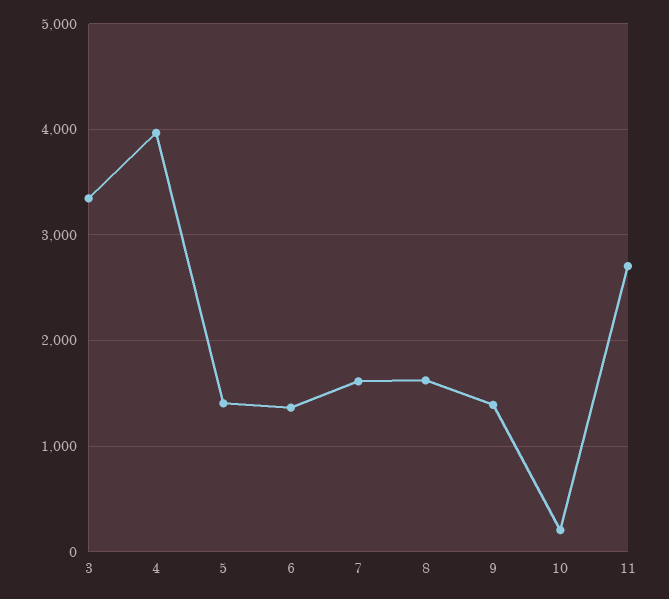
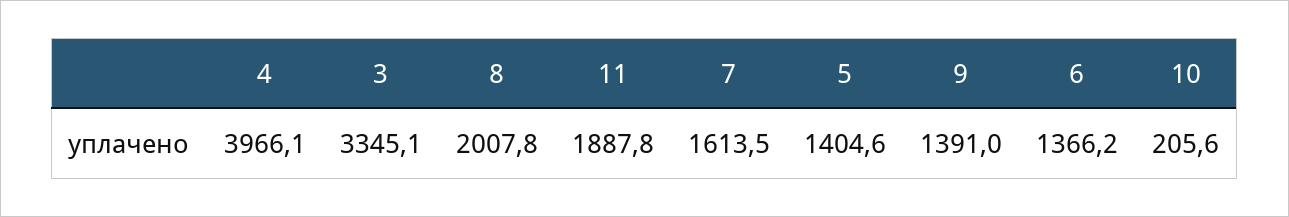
8: 1600 -> 2007.8
11: 2700 -> 1887.8

